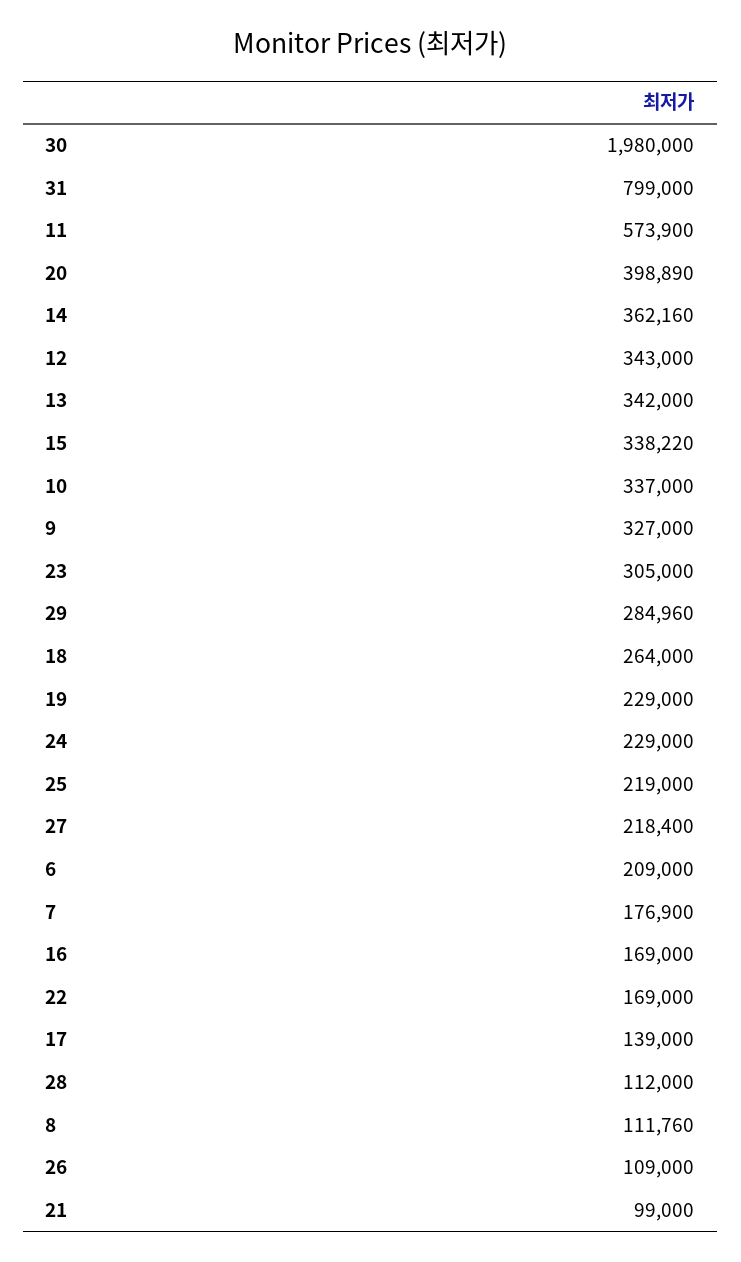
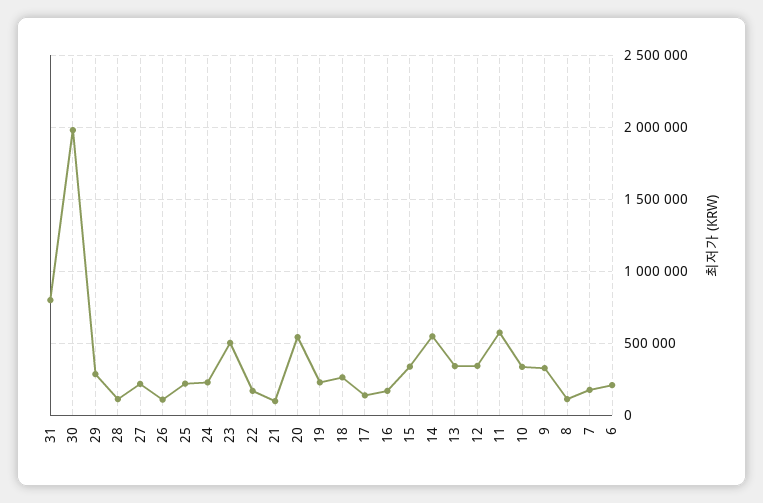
20: 398890 -> 550000
14: 362160 -> 550000
23: 305000 -> 500000

